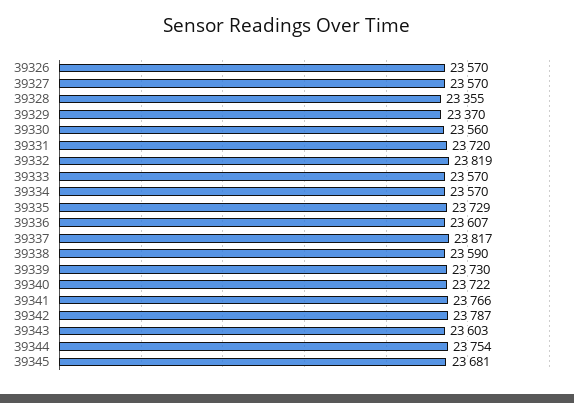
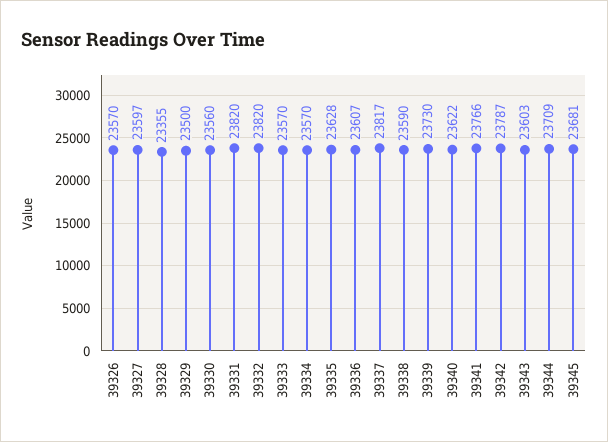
39327: 23570 -> 23597
39329: 23370 -> 23500
39331: 23720 -> 23820
39332: 23819 -> 23820
39335: 23729 -> 23628
39340: 23722 -> 23622
39344: 23754 -> 23709

